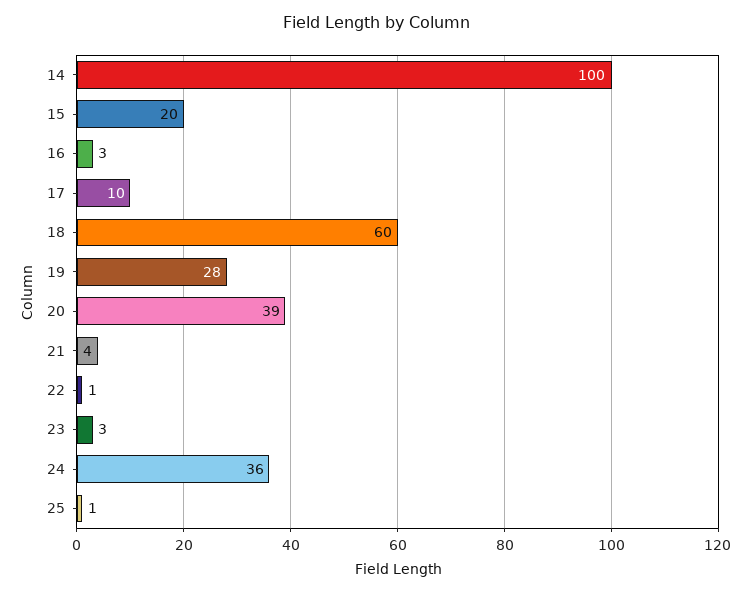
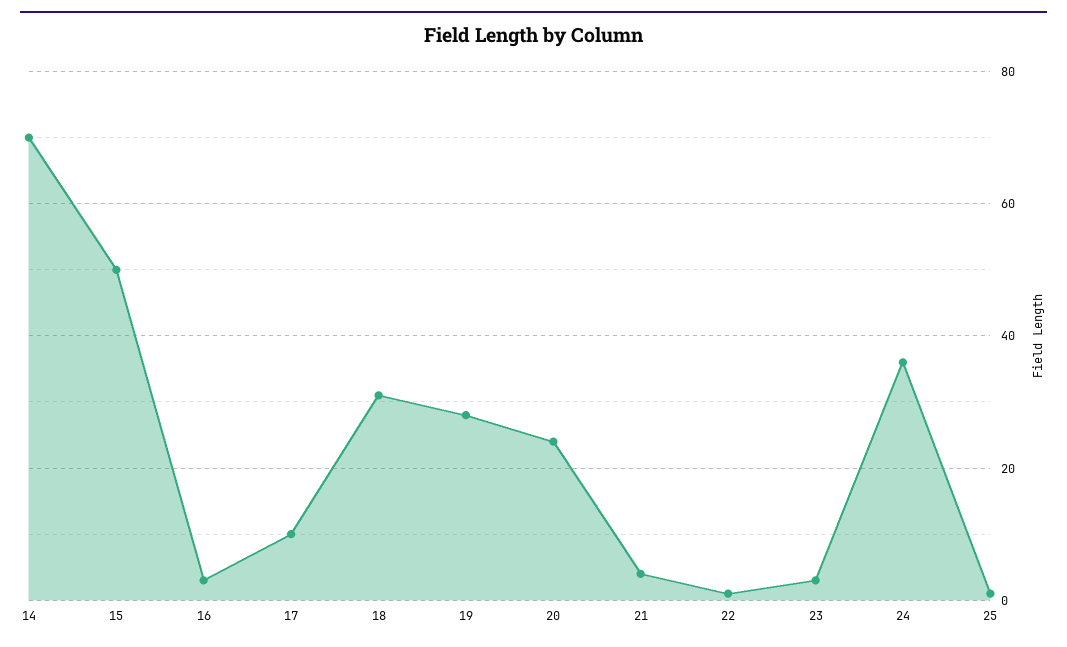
14: 100 -> 70
15: 20 -> 50
18: 60 -> 30
20: 39 -> 25

